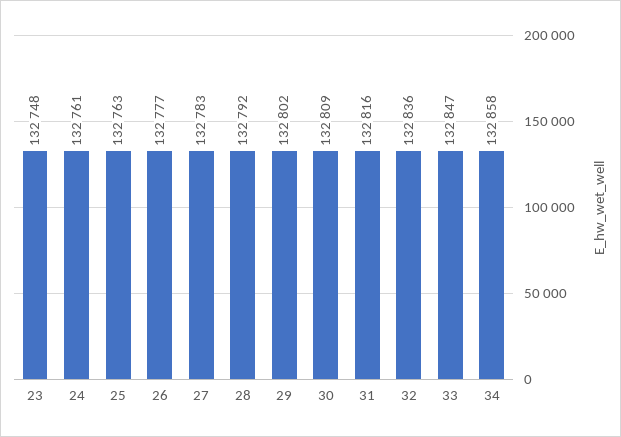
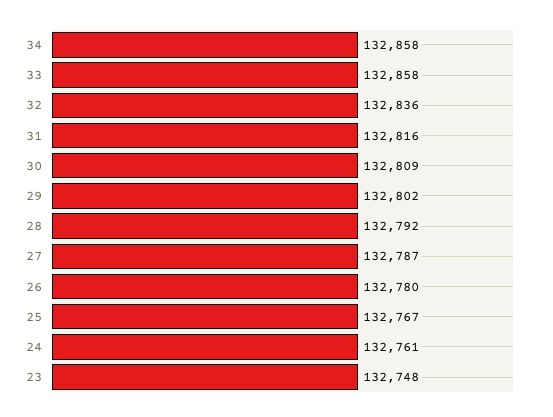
25: 132763 -> 132767
26: 132777 -> 132780
27: 132783 -> 132787
33: 132847 -> 132858

